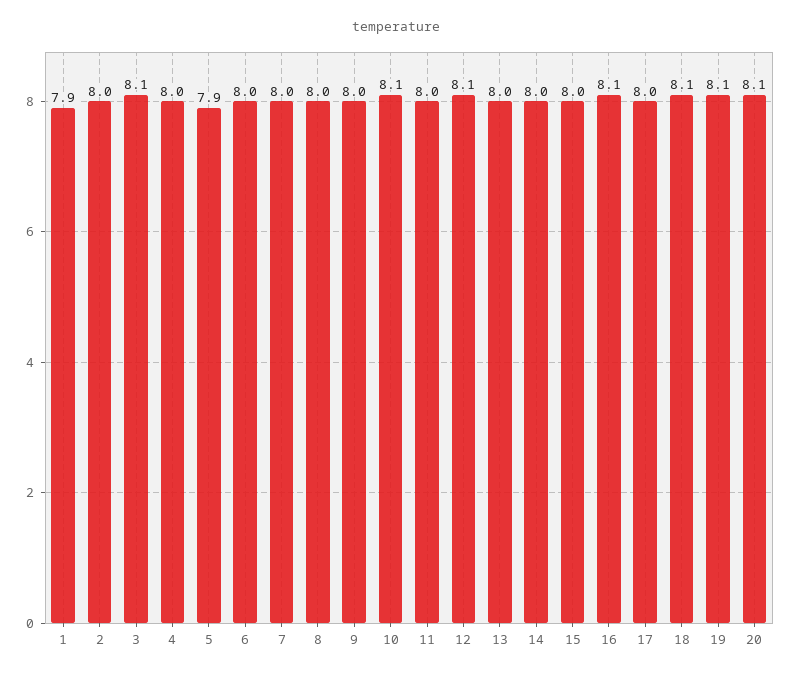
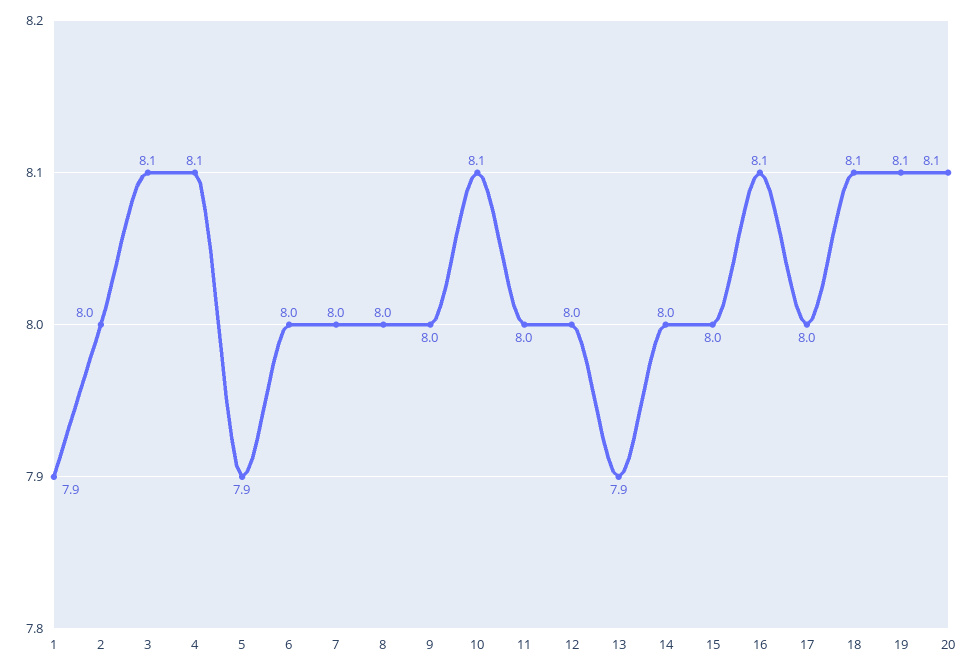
4: 8 -> 8.1
12: 8.1 -> 8
13: 8 -> 7.9

